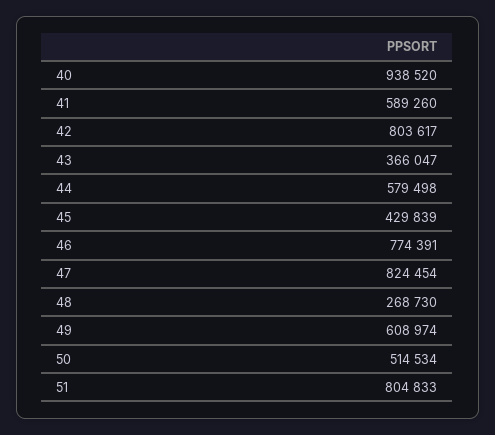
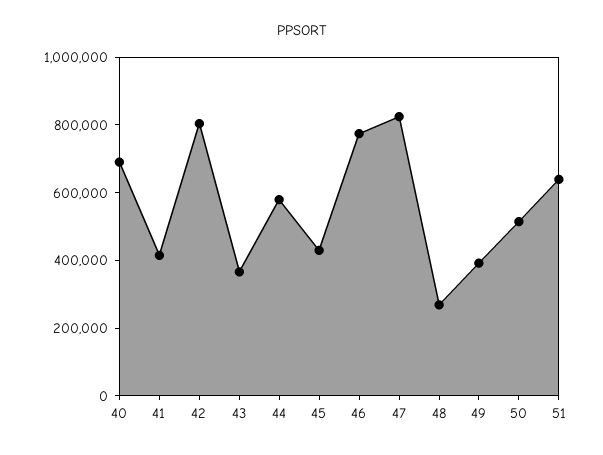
40: 938520 -> 700000
41: 589260 -> 400000
49: 608974 -> 400000
51: 804833 -> 650000

